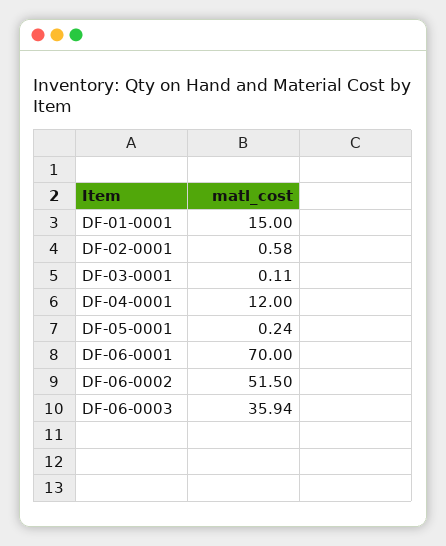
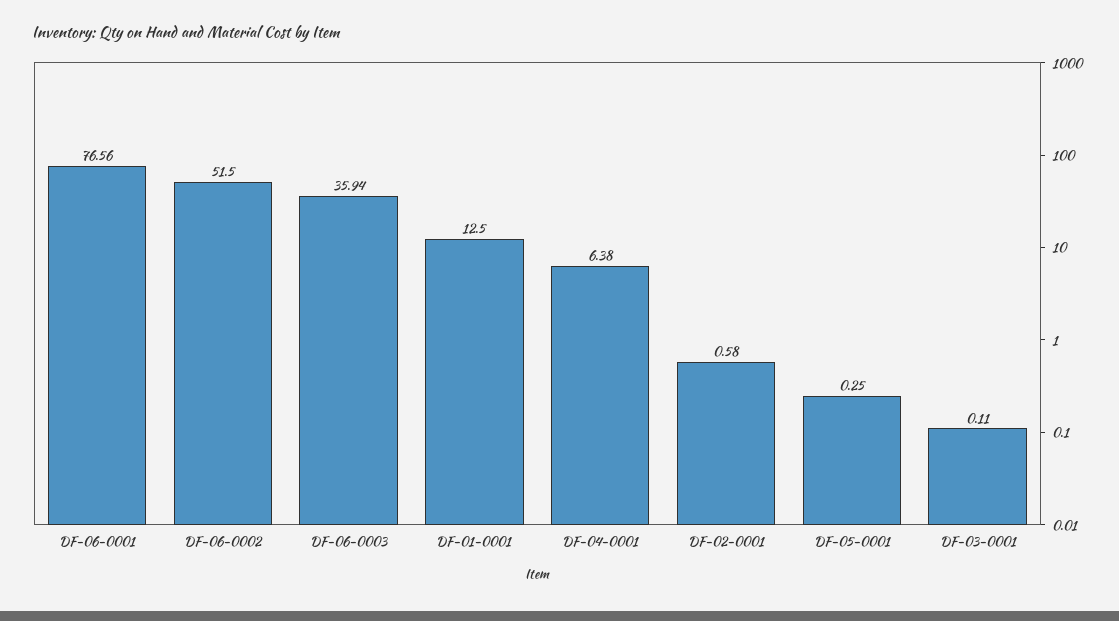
DF-01-0001: 15 -> 12.5
DF-04-0001: 12 -> 6.38
DF-05-0001: 0.24 -> 0.25
DF-06-0001: 70 -> 76.56

